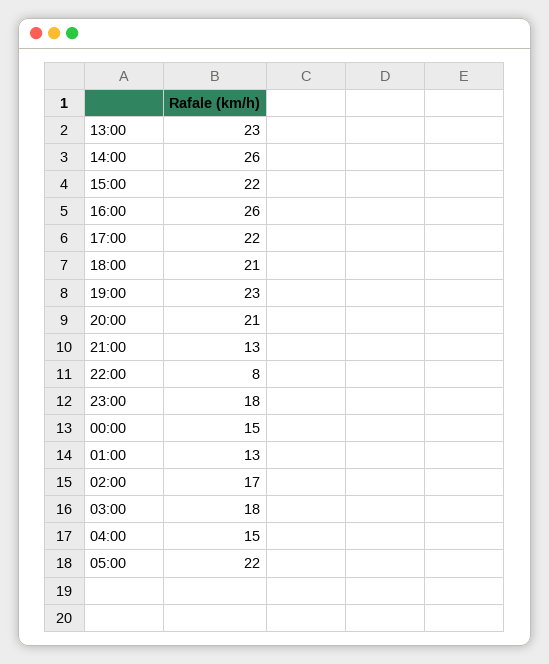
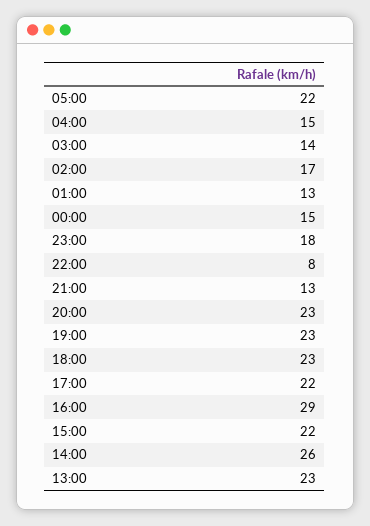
16:00: 26 -> 29
18:00: 21 -> 23
20:00: 21 -> 23
03:00: 18 -> 14

